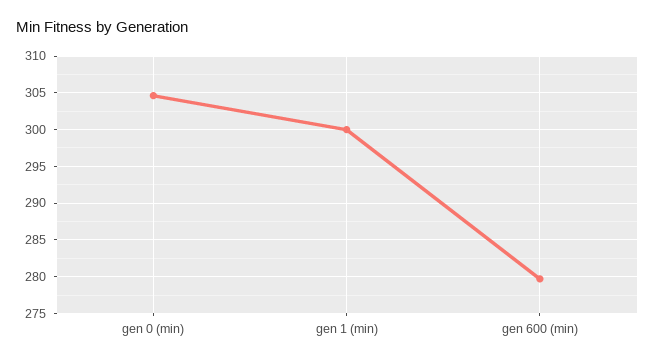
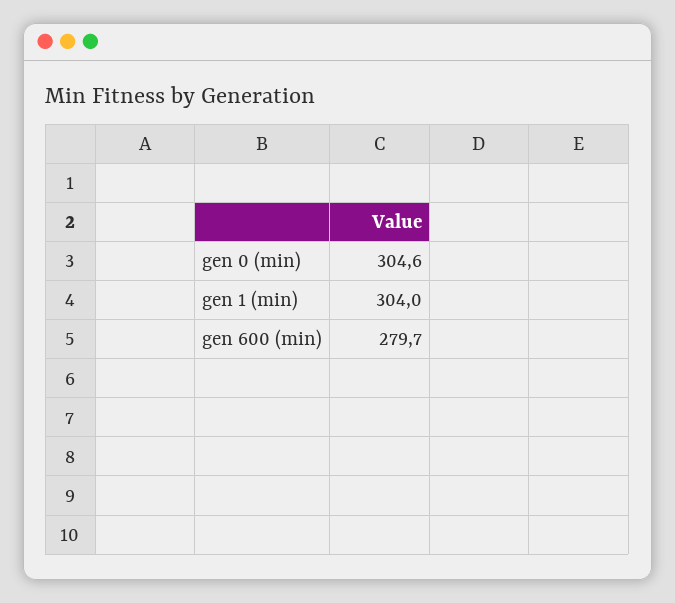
gen 1 (min): 300 -> 304

